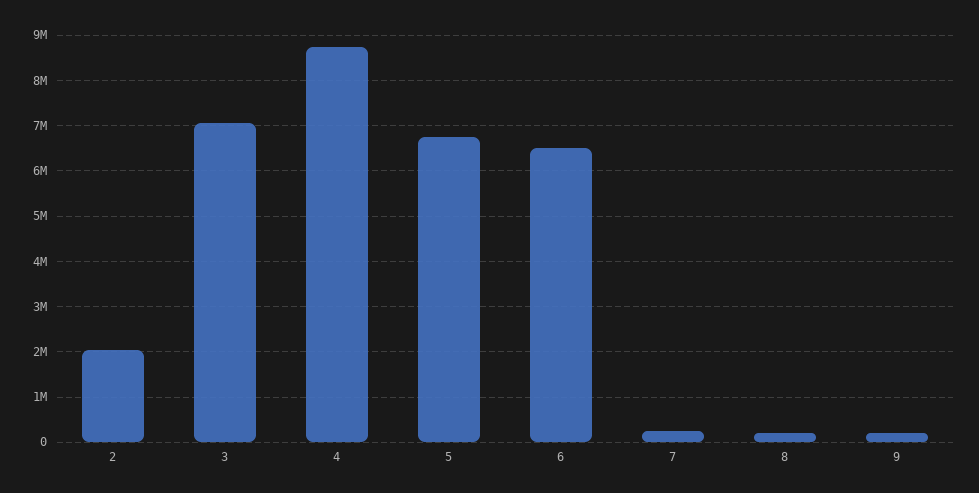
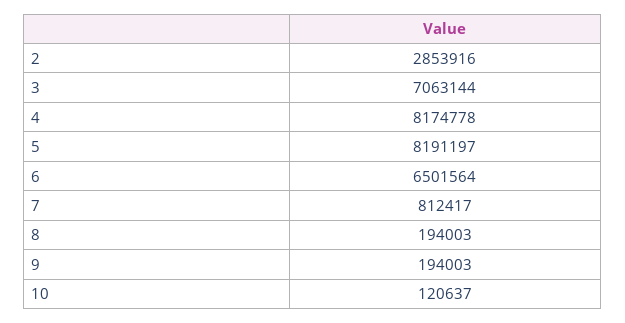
2: 2000000 -> 2853916
4: 8800000 -> 8174778
5: 6800000 -> 8191197
7: 200000 -> 812417
10: none -> 120637

